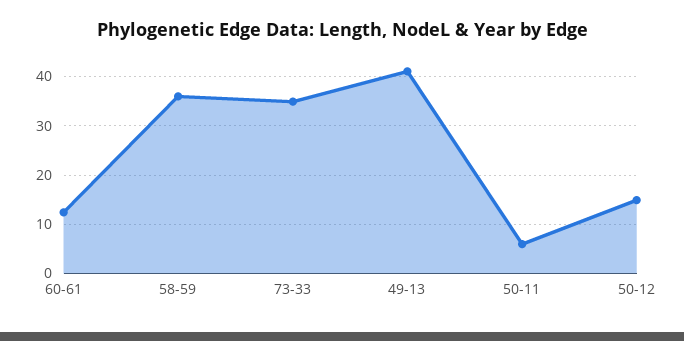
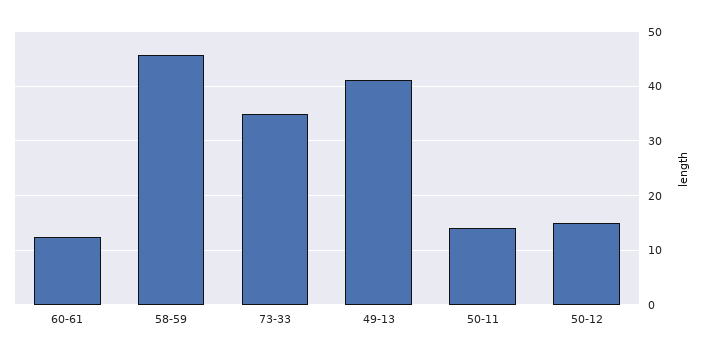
58-59: 36 -> 46
50-11: 6 -> 14

